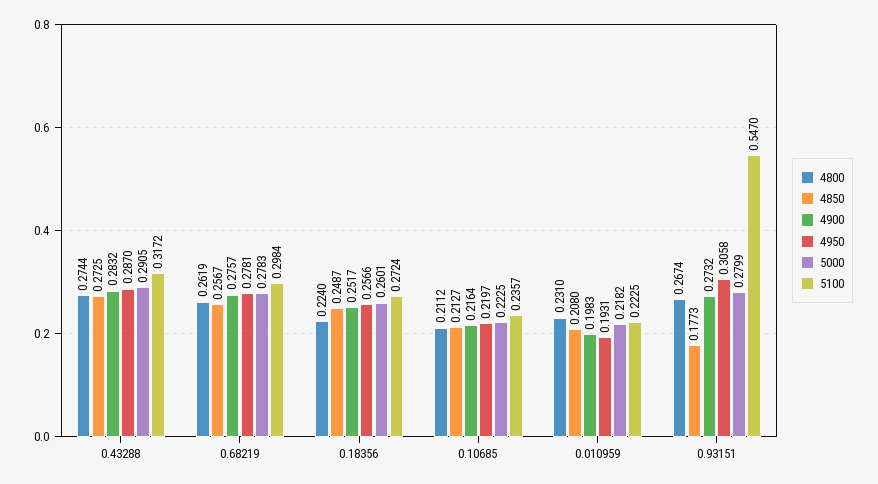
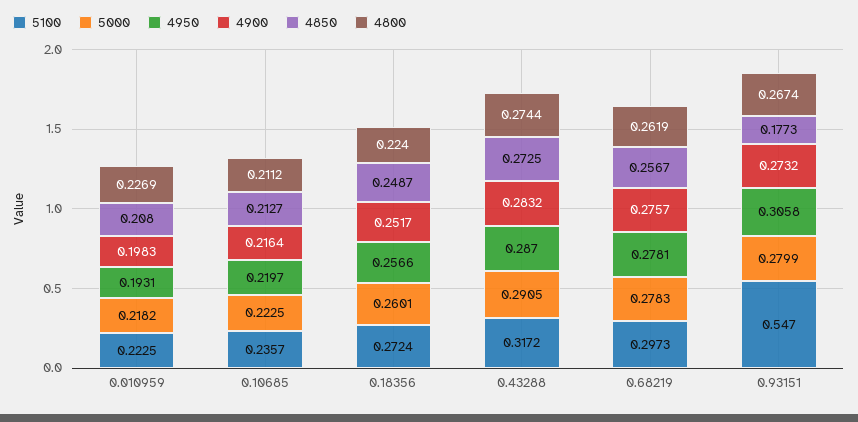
5100, 0.68219: 0.2984 -> 0.2973
4800, 0.010959: 0.231 -> 0.2269

